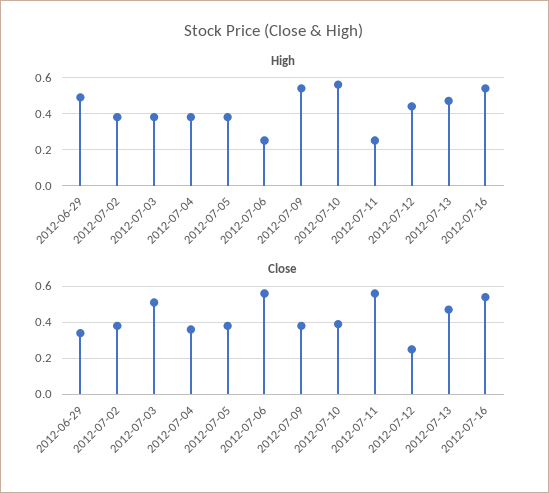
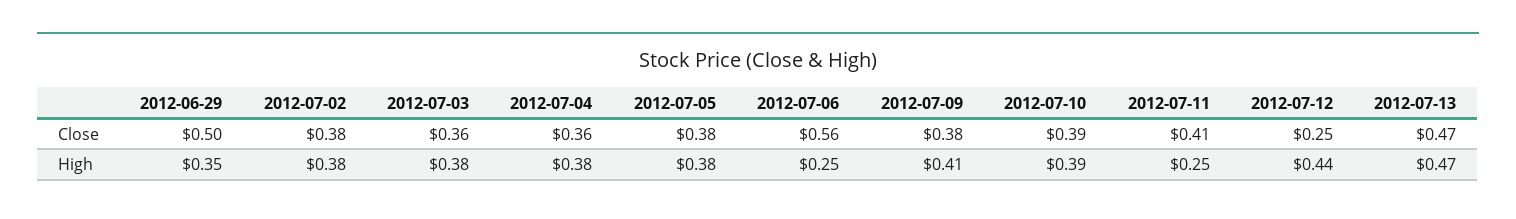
High, 2012-06-29: 0.5 -> 0.35
High, 2012-07-09: 0.55 -> 0.41
High, 2012-07-10: 0.55 -> 0.39
High, 2012-07-16: 0.55 -> none
Close, 2012-06-29: 0.35 -> 0.5
Close, 2012-07-03: 0.5 -> 0.36
Close, 2012-07-11: 0.55 -> 0.41
Close, 2012-07-16: 0.55 -> none

